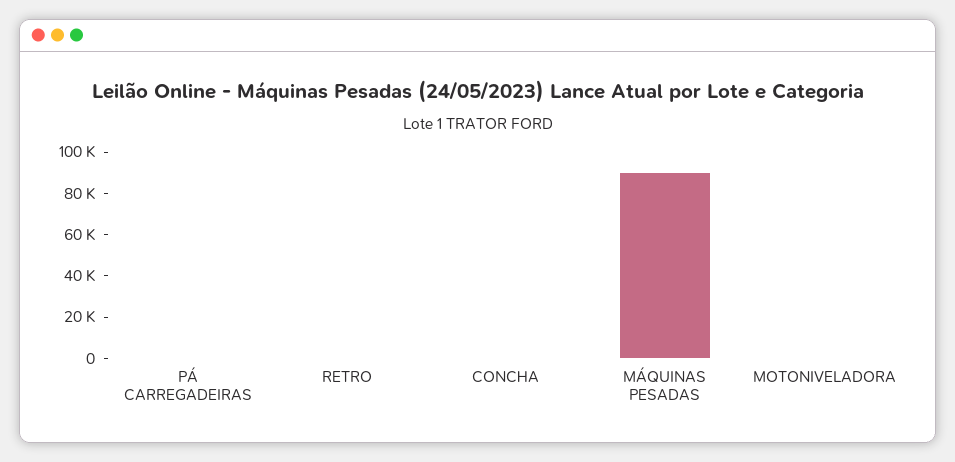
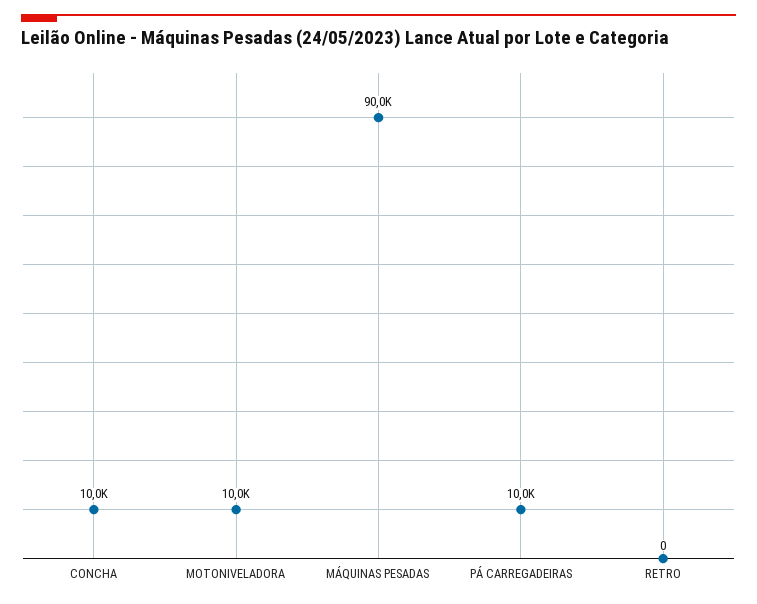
PÁ CARREGADEIRAS: 0 -> 10000
CONCHA: 0 -> 10000
MOTONIVELADORA: 0 -> 10000

